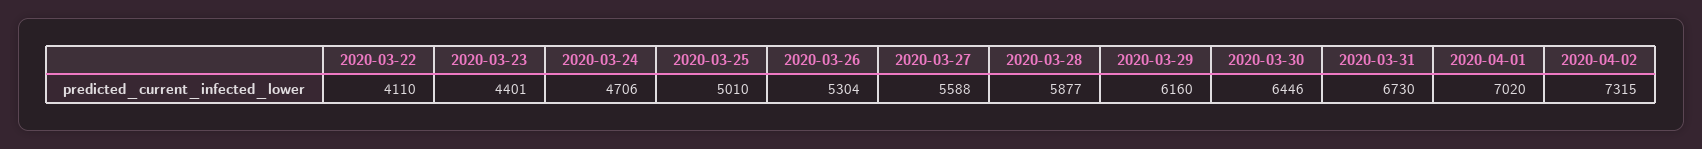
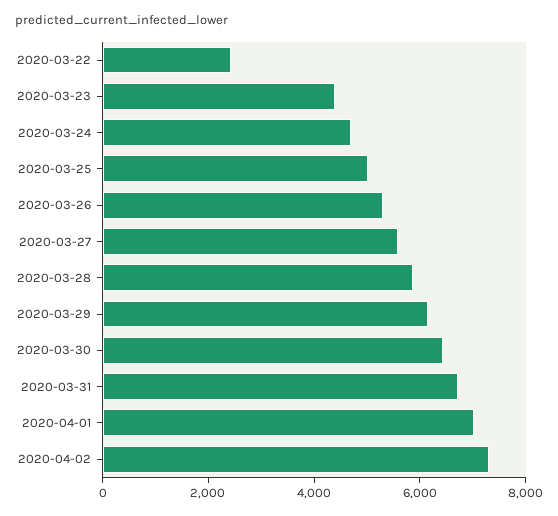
2020-03-22: 4110 -> 2500

